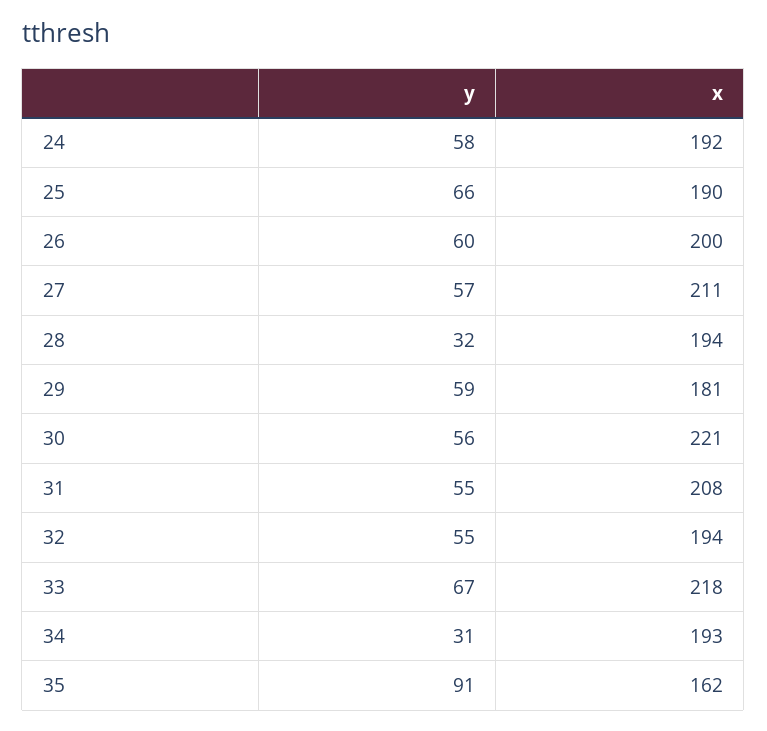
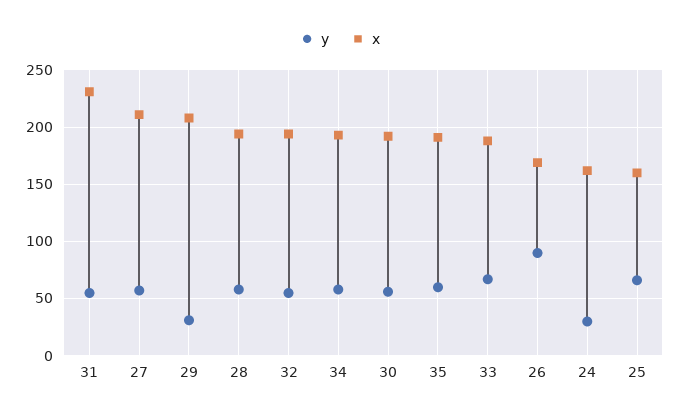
y, 24: 58 -> 30
x, 24: 192 -> 160
x, 25: 190 -> 160
y, 26: 60 -> 90
x, 26: 200 -> 170
y, 28: 32 -> 60
y, 29: 59 -> 30
x, 29: 181 -> 210
x, 30: 221 -> 190
x, 31: 208 -> 230
x, 33: 218 -> 190
y, 34: 31 -> 60
y, 35: 91 -> 60
x, 35: 162 -> 190

